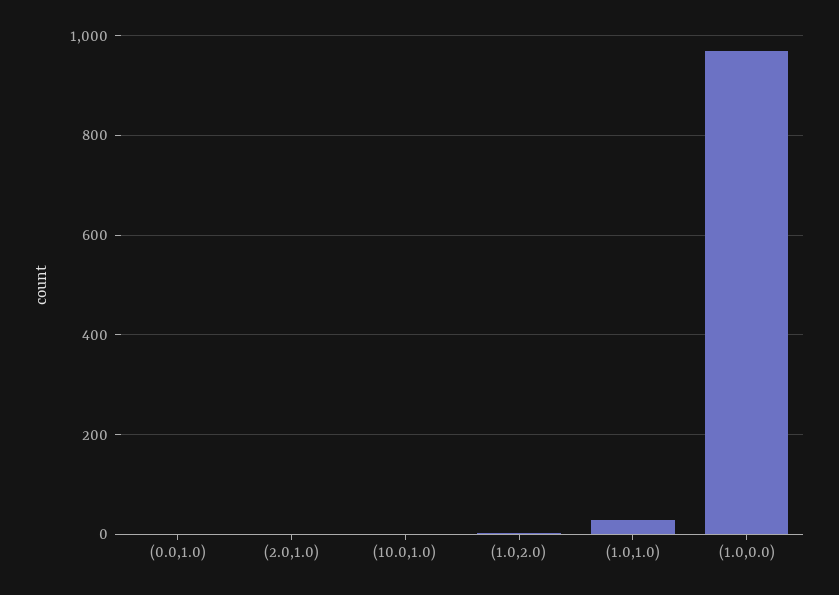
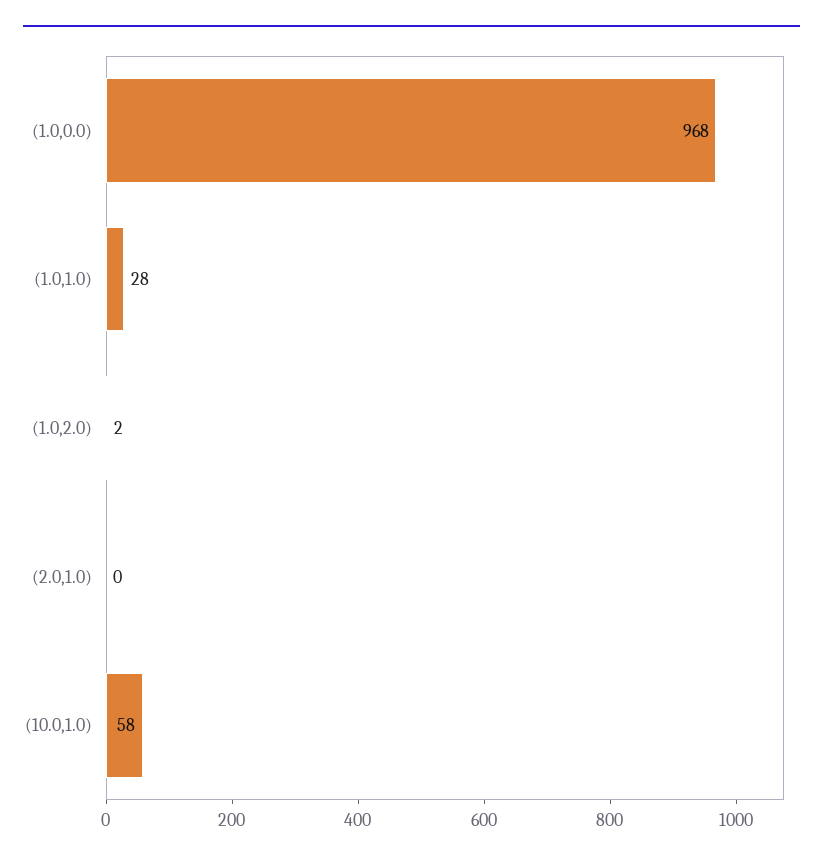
(0.0,1.0): 0 -> none
(10.0,1.0): 0 -> 58

